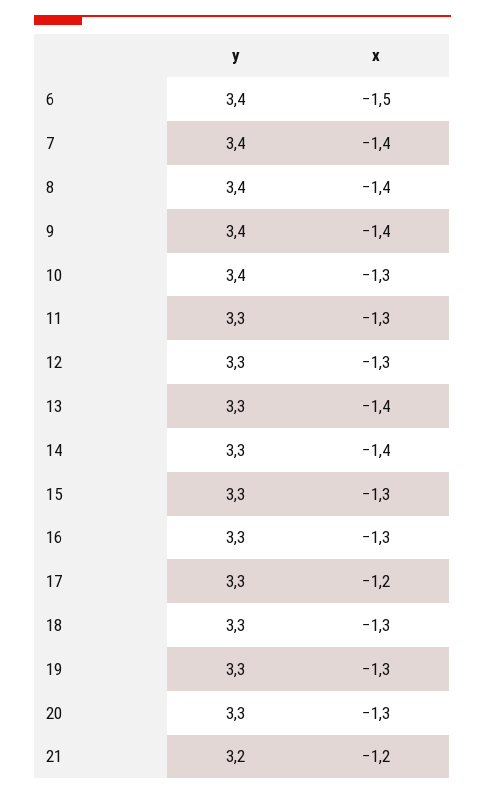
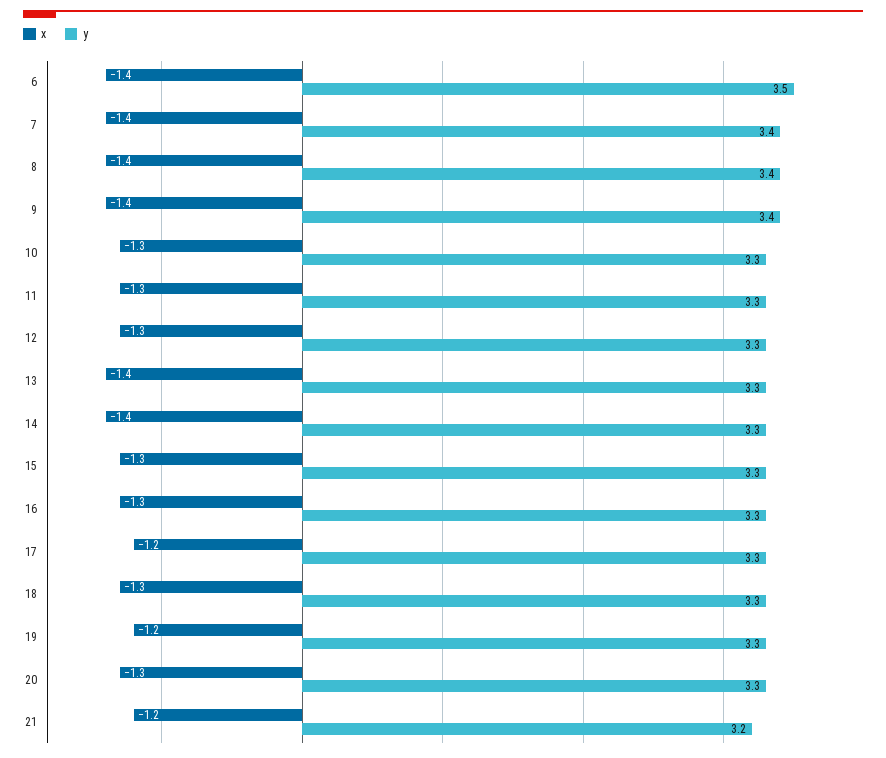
y, 6: 3.4 -> 3.5
x, 6: -1.5 -> -1.4
y, 10: 3.4 -> 3.3
x, 19: -1.3 -> -1.2

